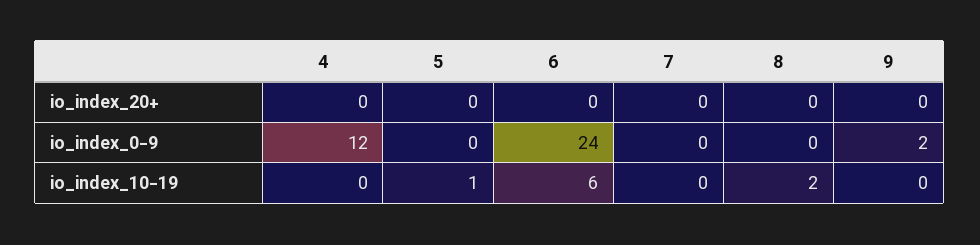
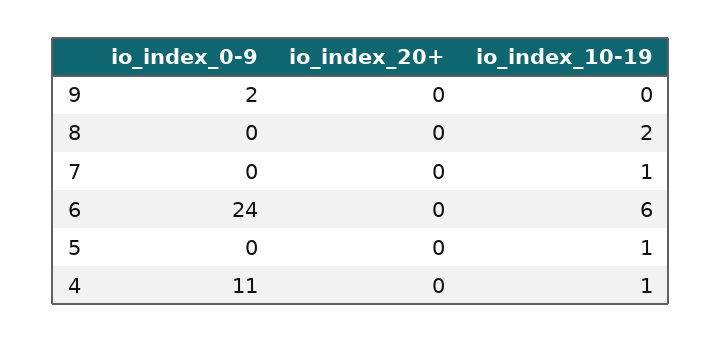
4, io_index_0-9: 12 -> 11
4, io_index_10-19: 0 -> 1
7, io_index_10-19: 0 -> 1

